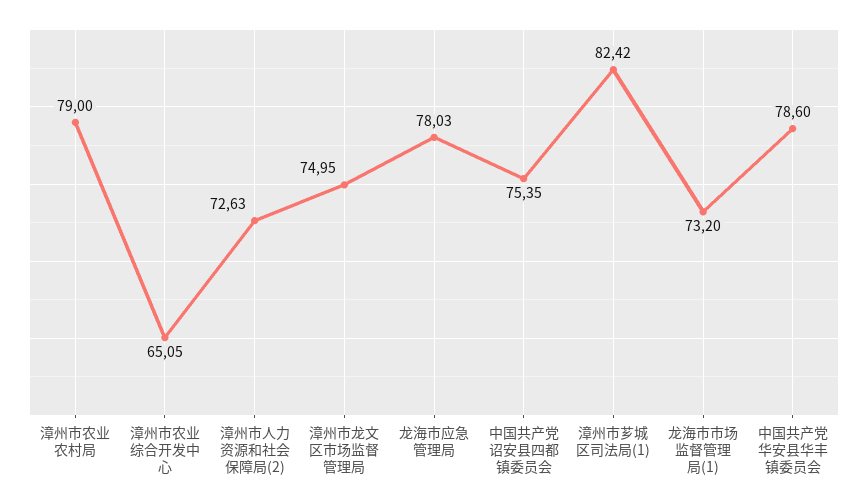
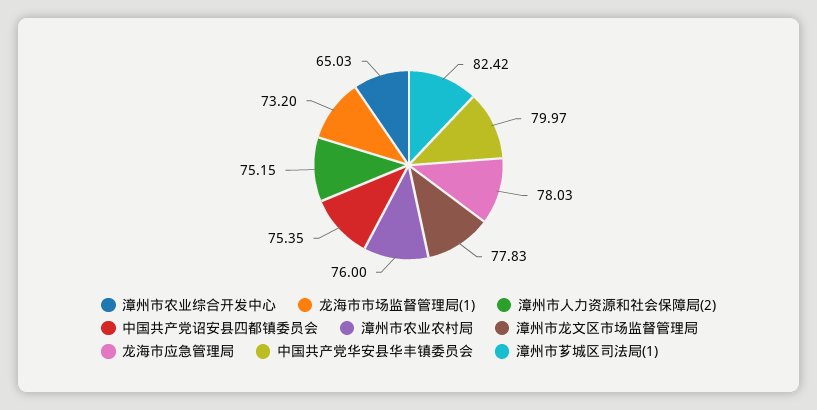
漳州市农业农村局: 79 -> 76
漳州市农业综合开发中心: 65.05 -> 65.03
漳州市人力资源和社会保障局(2): 72.63 -> 75.15
漳州市龙文区市场监督管理局: 74.95 -> 77.83
中国共产党华安县华丰镇委员会: 78.6 -> 79.97

